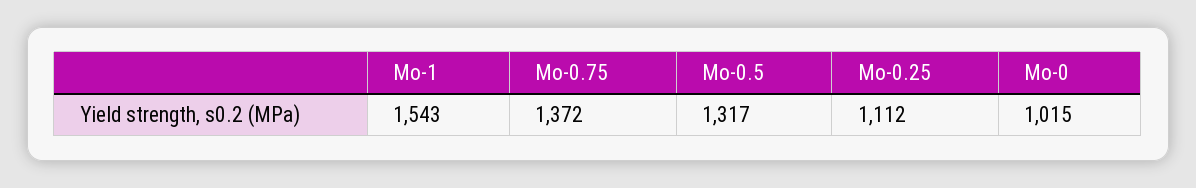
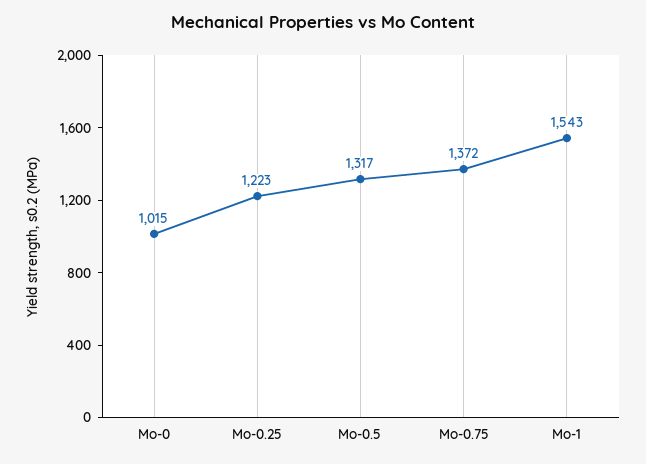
Mo-0.25: 1112 -> 1223

